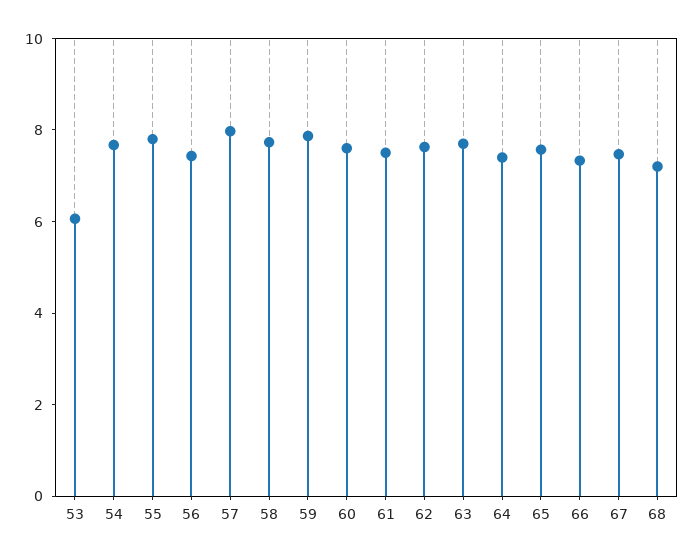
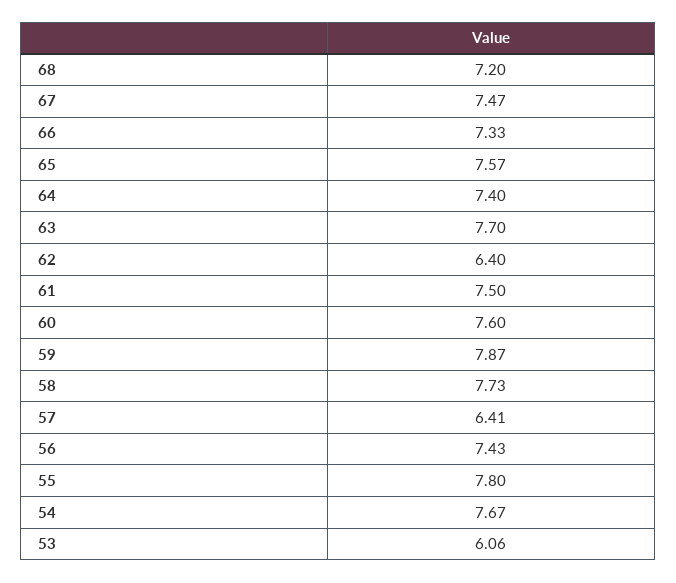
57: 8 -> 6.41
62: 7.5 -> 6.4

